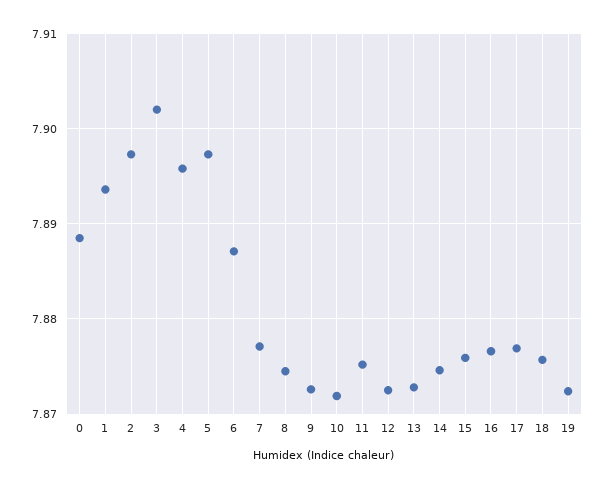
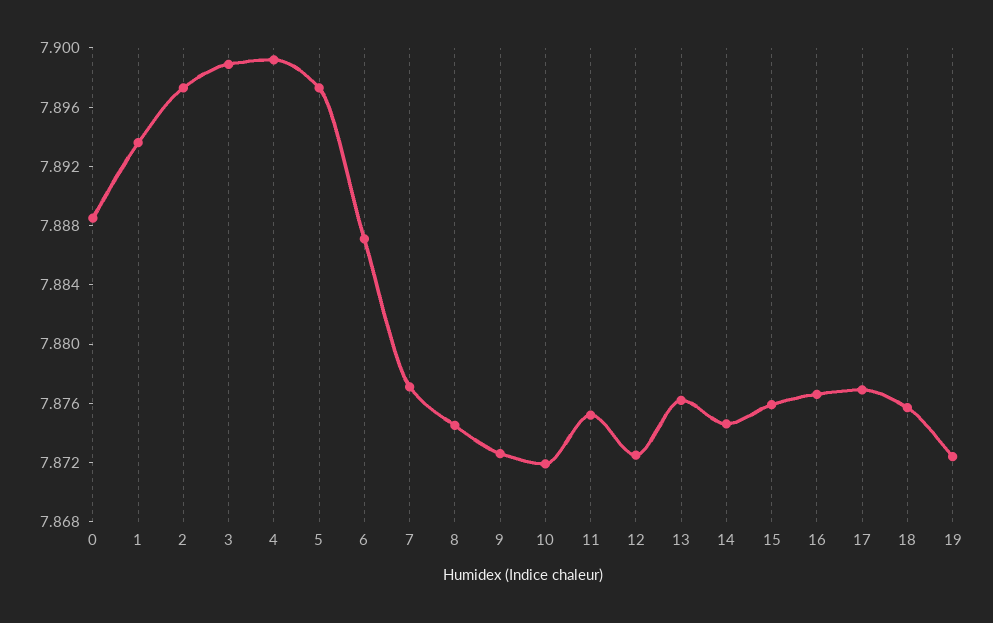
3: 7.902 -> 7.899
4: 7.896 -> 7.899
13: 7.873 -> 7.876

